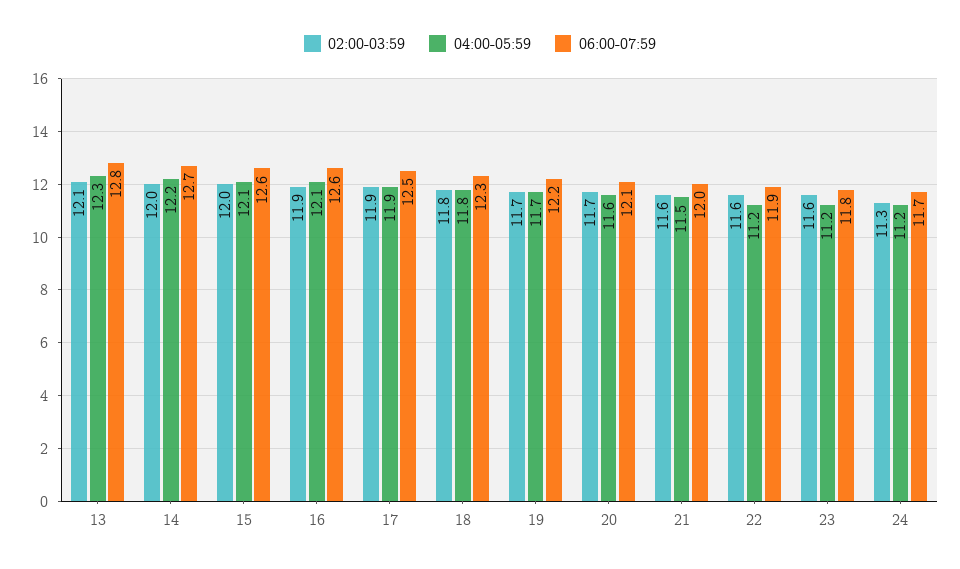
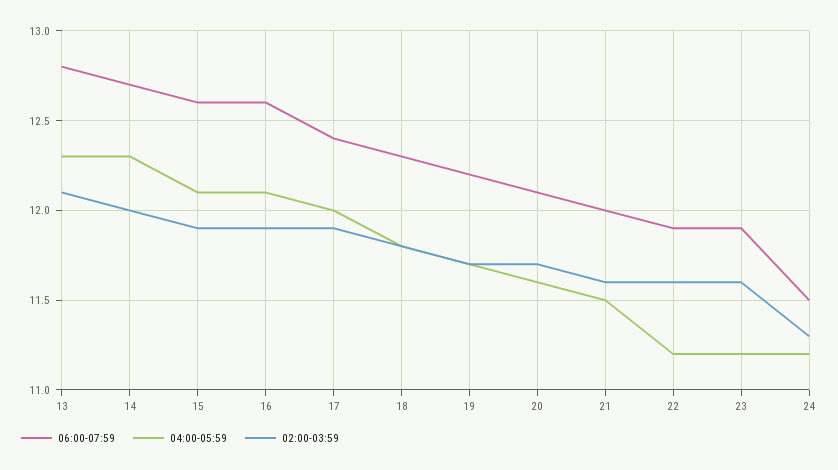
04:00-05:59, 14: 12.2 -> 12.3
02:00-03:59, 15: 12 -> 11.9
04:00-05:59, 17: 11.9 -> 12
06:00-07:59, 17: 12.5 -> 12.4
06:00-07:59, 23: 11.8 -> 11.9
06:00-07:59, 24: 11.7 -> 11.5

